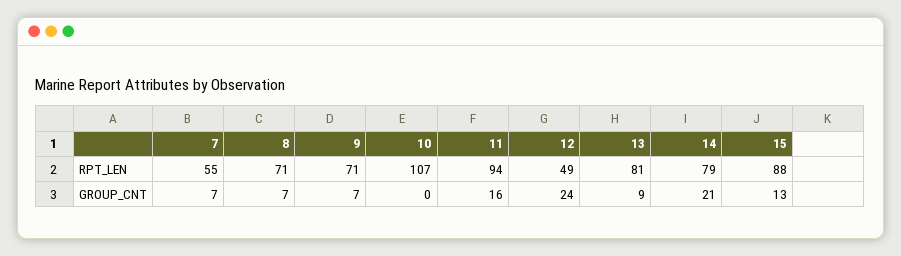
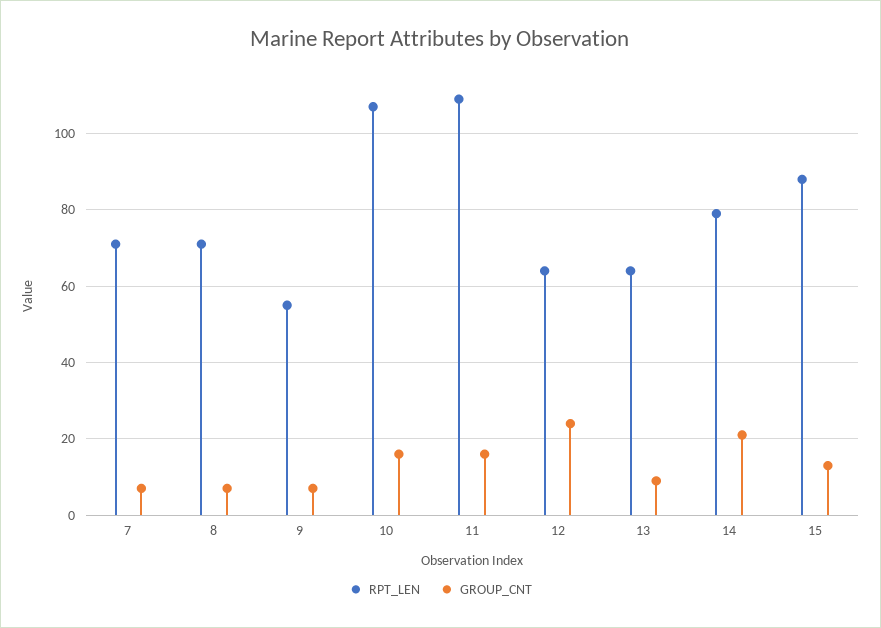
RPT_LEN, 7: 55 -> 70
RPT_LEN, 9: 71 -> 55
RPT_LEN, 11: 94 -> 110
RPT_LEN, 12: 49 -> 65
RPT_LEN, 13: 81 -> 65
GROUP_CNT, 10: 0 -> 15

